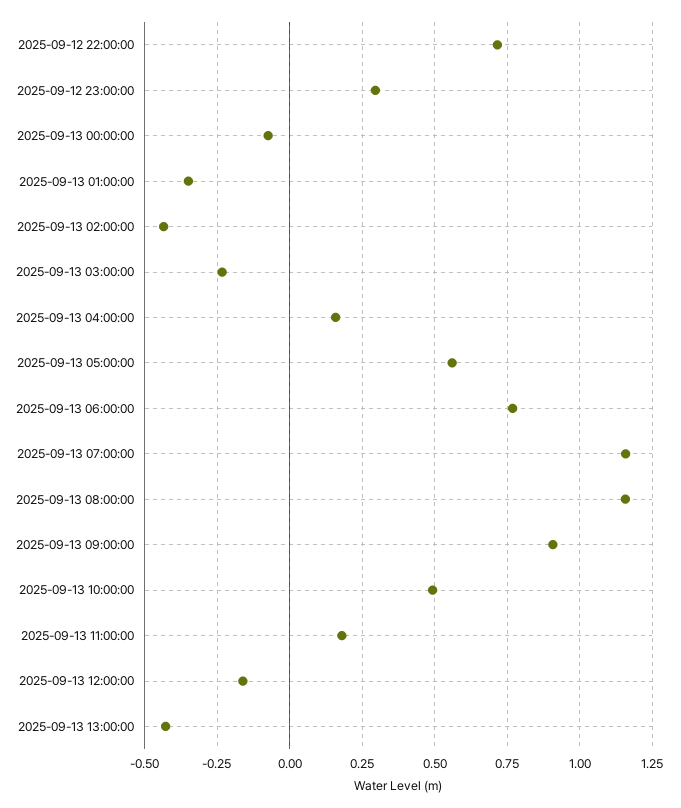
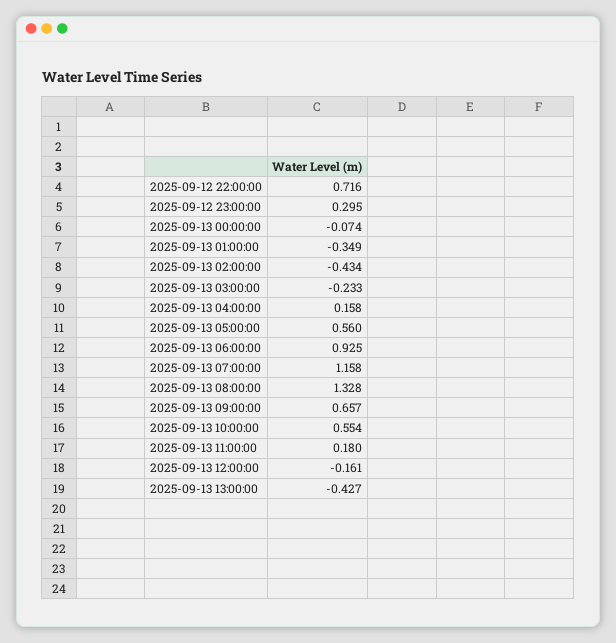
2025-09-13 06:00:00: 0.775 -> 0.925
2025-09-13 08:00:00: 1.15 -> 1.328
2025-09-13 09:00:00: 0.9 -> 0.657
2025-09-13 10:00:00: 0.5 -> 0.554

